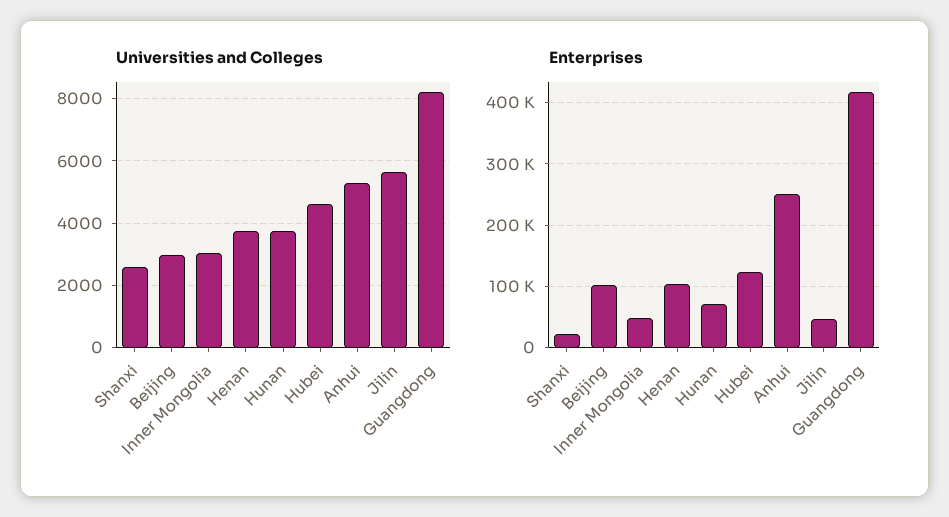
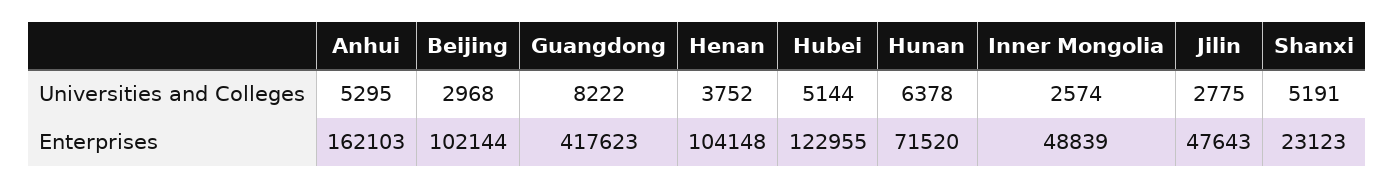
Universities and Colleges, Shanxi: 2600 -> 5191
Universities and Colleges, Inner Mongolia: 3000 -> 2574
Universities and Colleges, Hunan: 3800 -> 6378
Universities and Colleges, Hubei: 4600 -> 5144
Universities and Colleges, Jilin: 5600 -> 2775
Enterprises, Anhui: 250000 -> 162103

